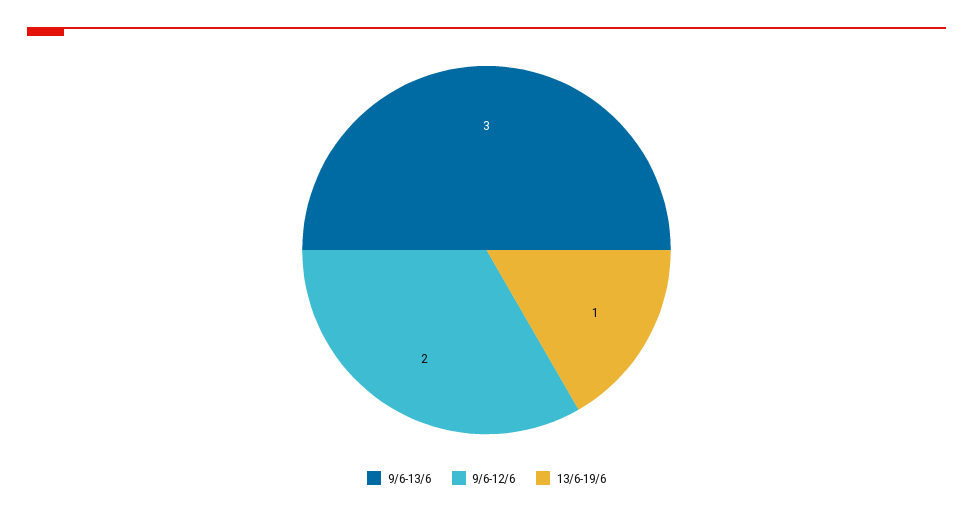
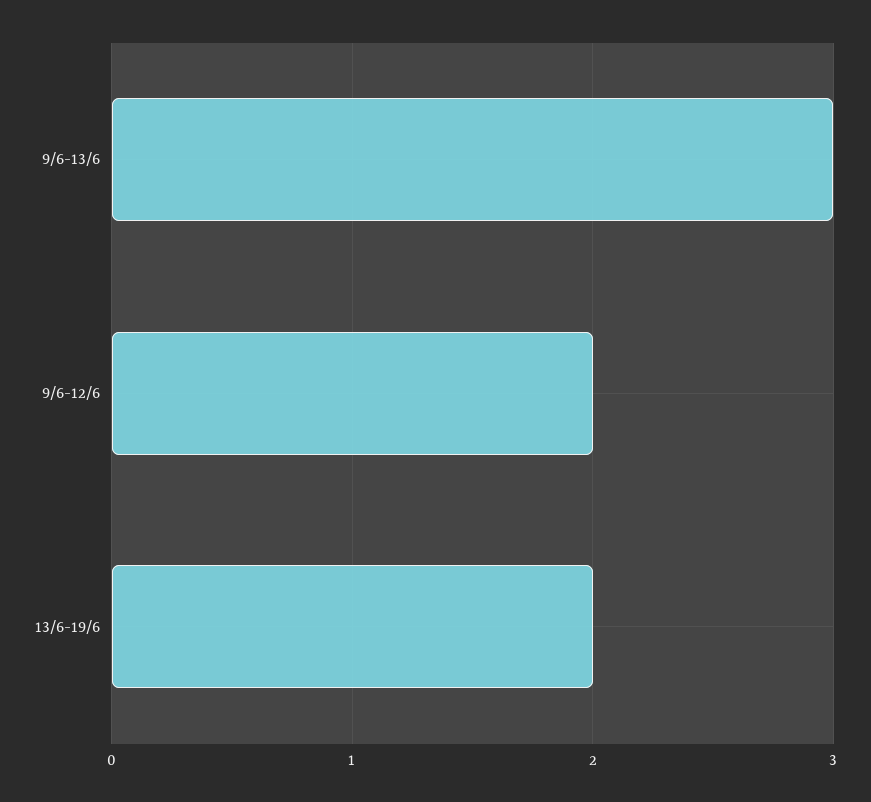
13/6-19/6: 1 -> 2

